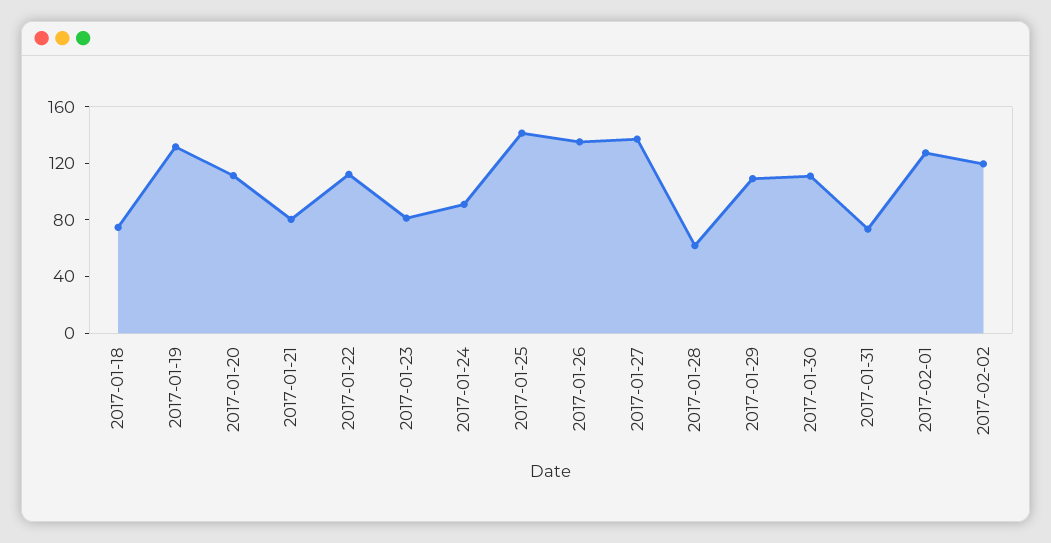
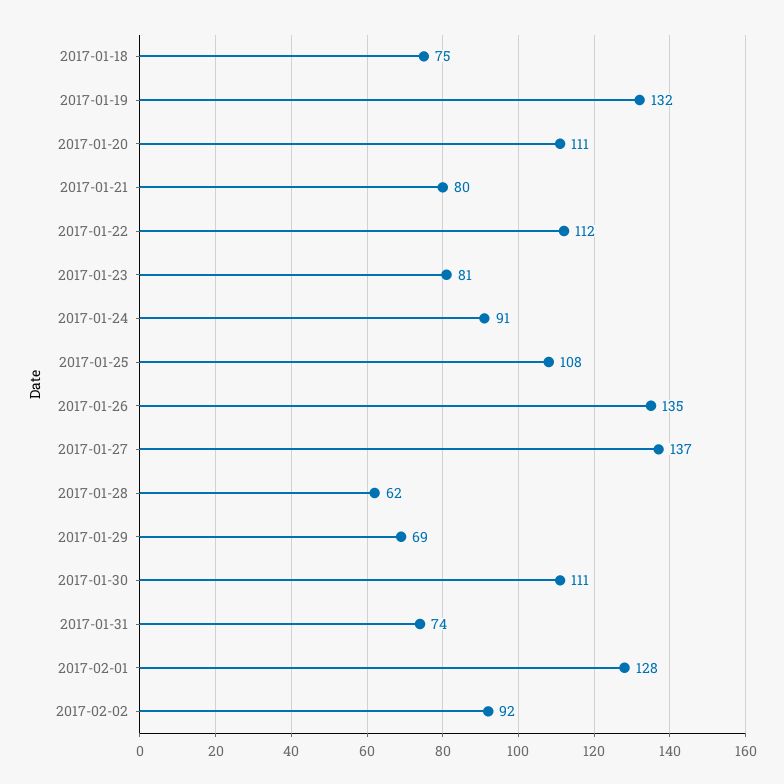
2017-01-25: 140 -> 108
2017-01-29: 110 -> 69
2017-02-02: 120 -> 92

